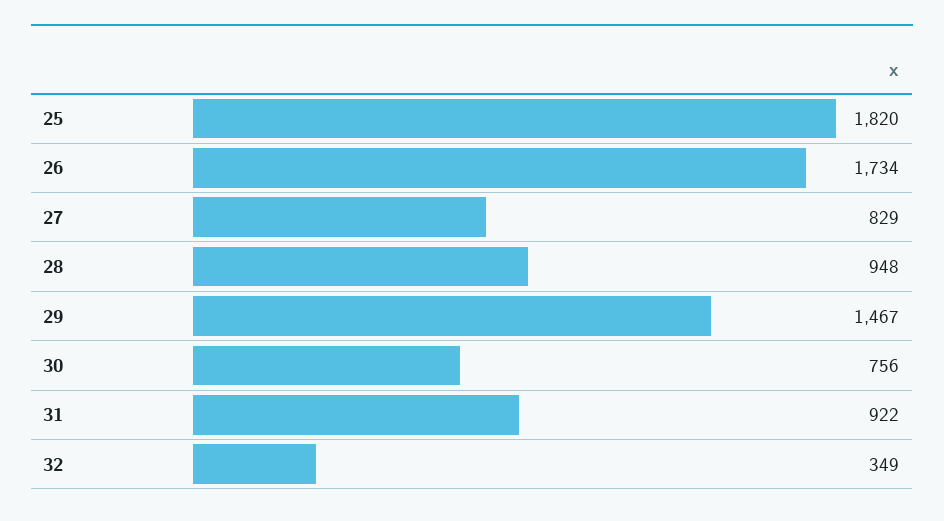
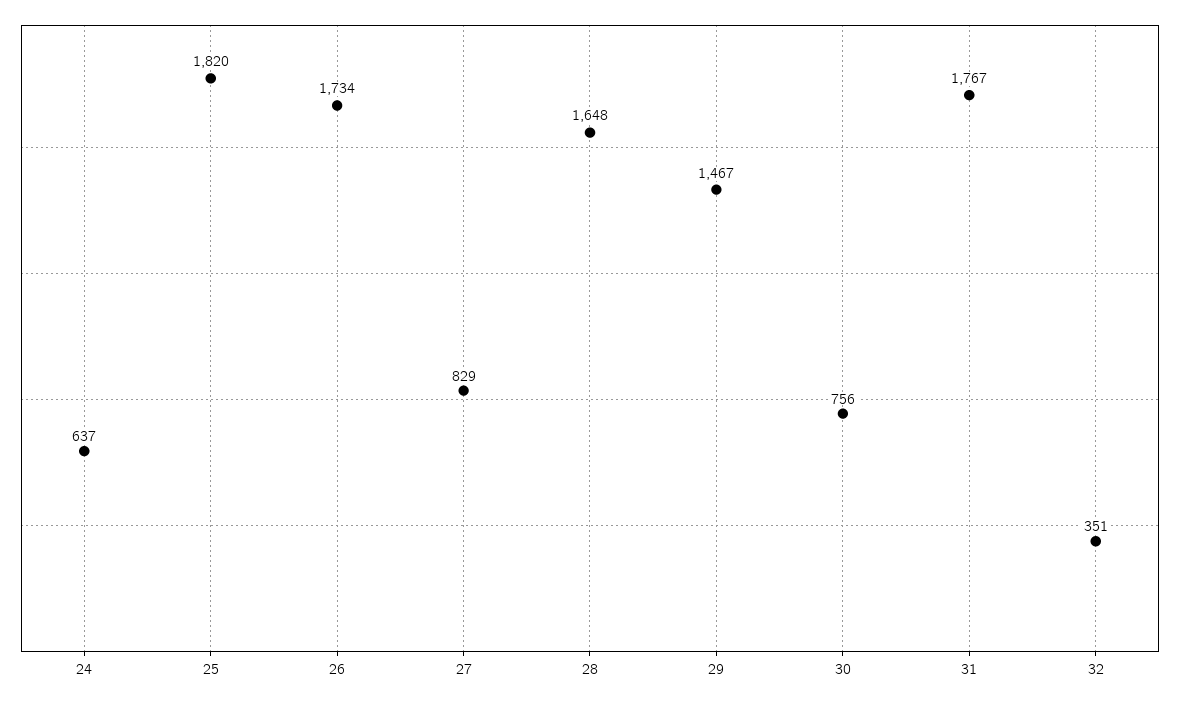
28: 948 -> 1648
31: 922 -> 1767
32: 349 -> 351
24: none -> 637

